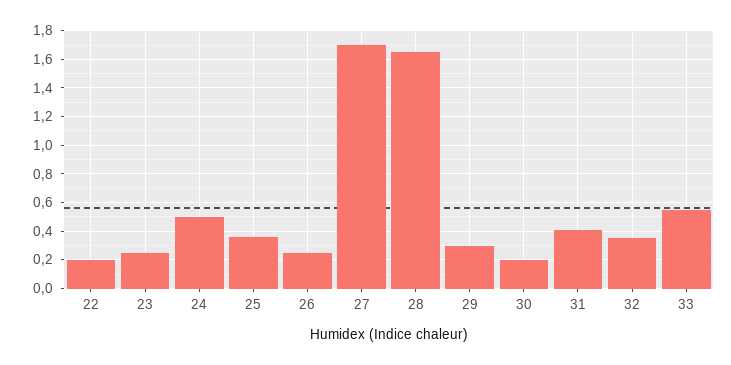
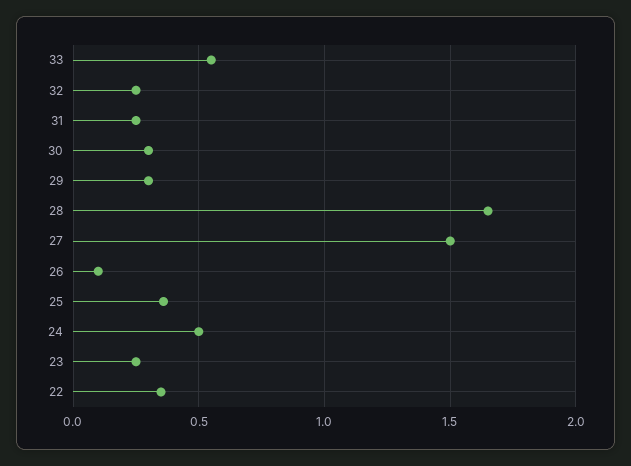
22: 0.2 -> 0.35
26: 0.25 -> 0.1
27: 1.7 -> 1.5
30: 0.2 -> 0.3
31: 0.4 -> 0.25
32: 0.35 -> 0.25

